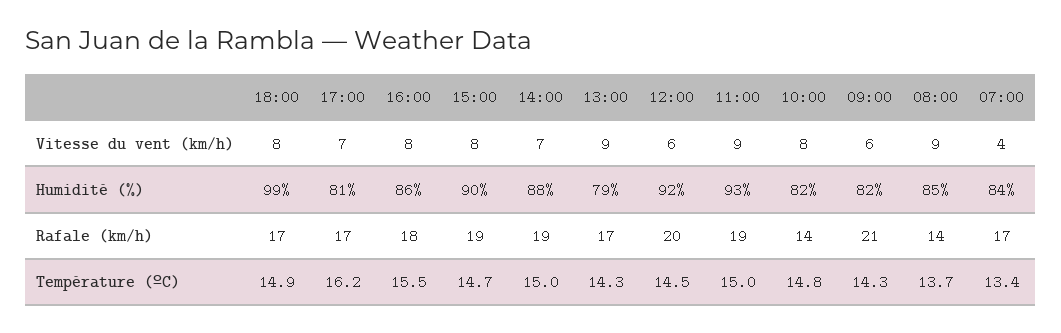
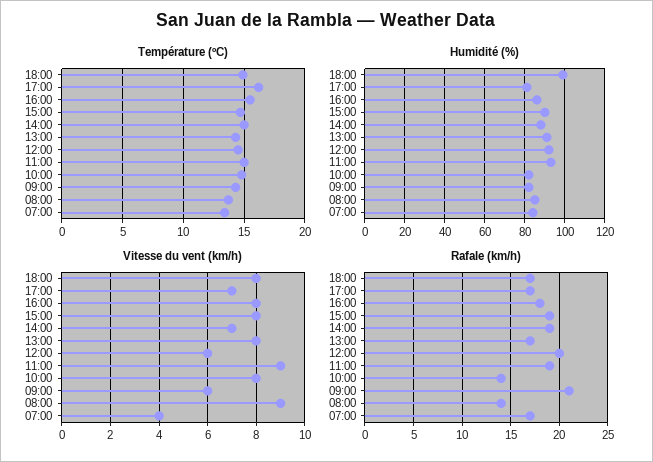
Vitesse du vent (km/h), 13:00: 9 -> 8
Humidité (%), 13:00: 79 -> 90

